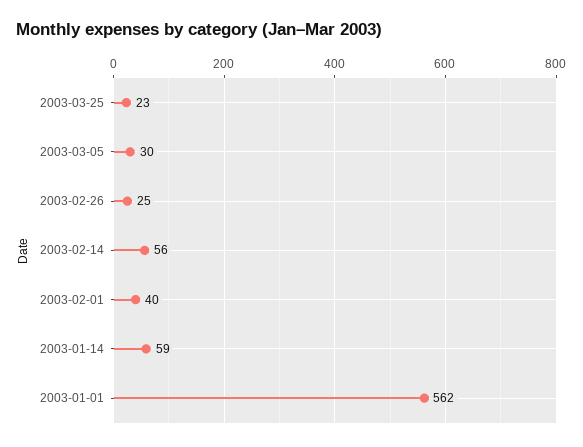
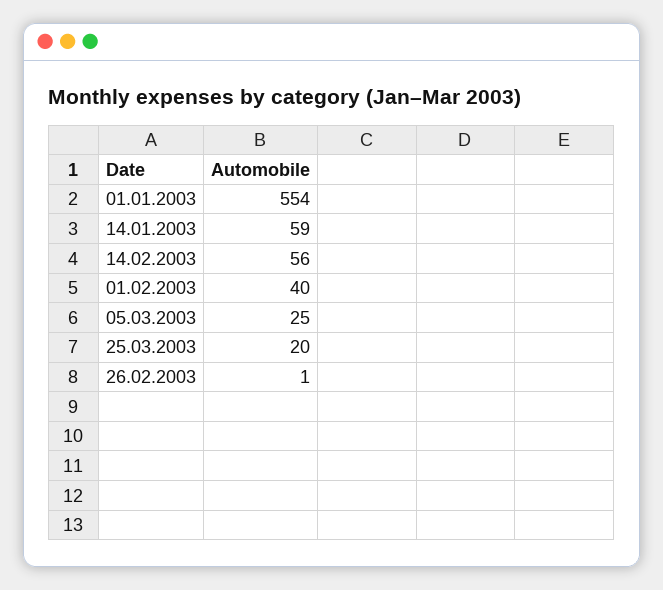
2003-03-25: 23 -> 20
2003-03-05: 30 -> 25
2003-02-26: 25 -> 1
2003-01-01: 562 -> 554

